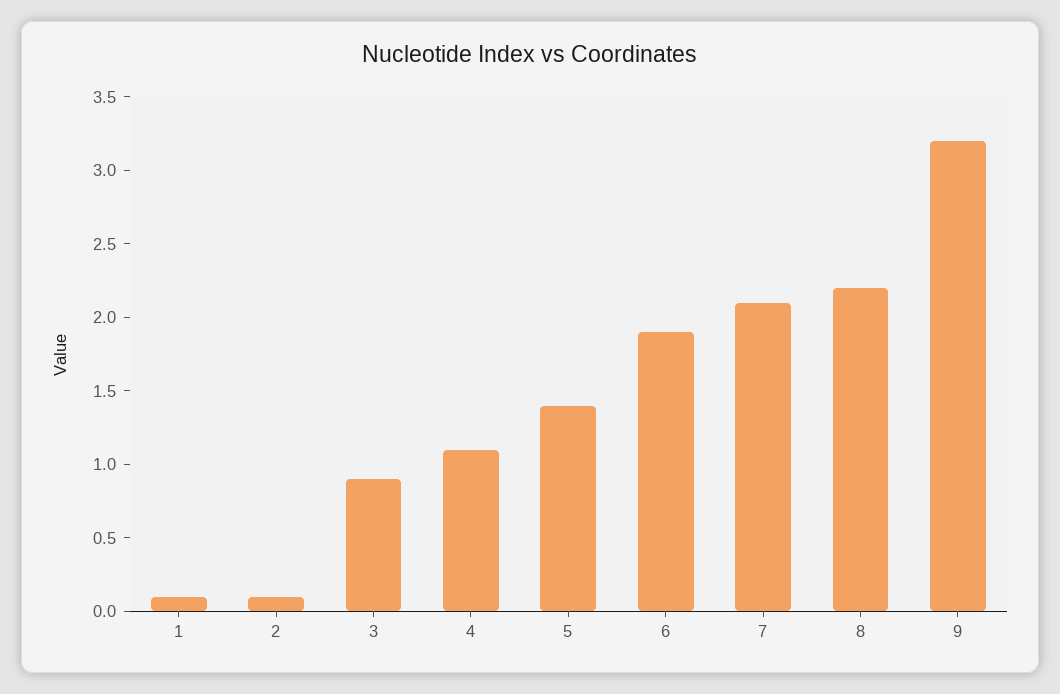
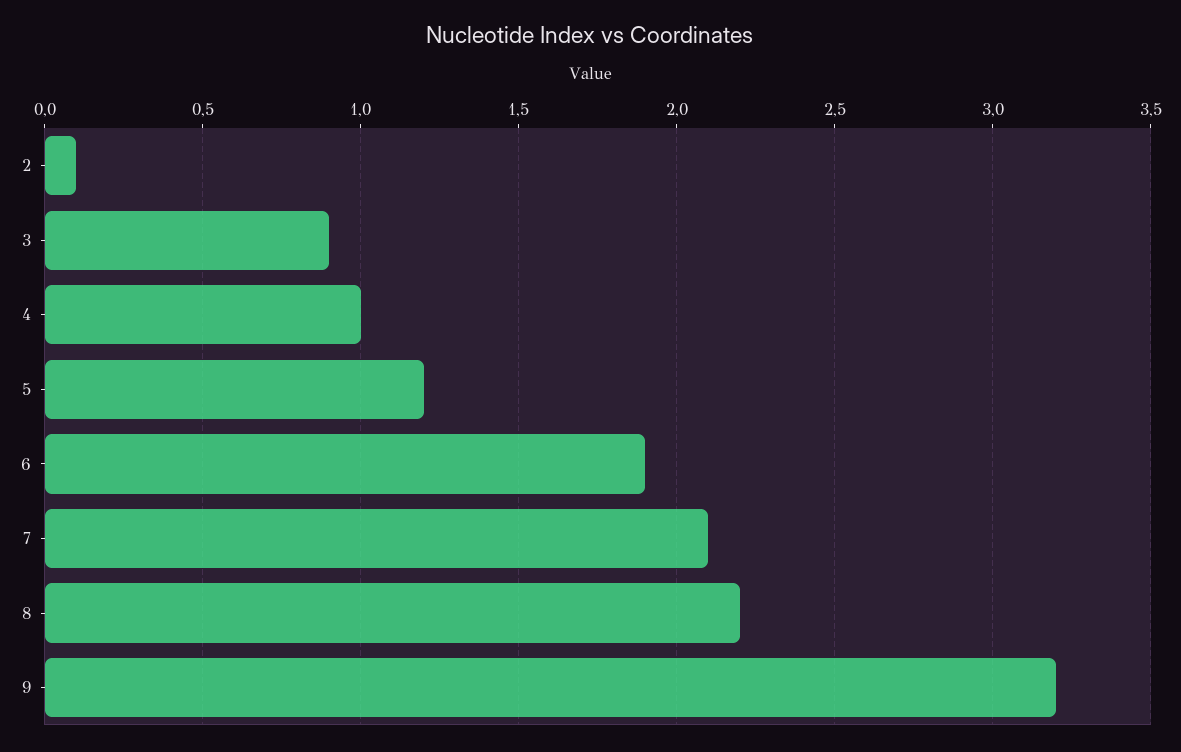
1: 0.1 -> none
4: 1.1 -> 1
5: 1.4 -> 1.2

